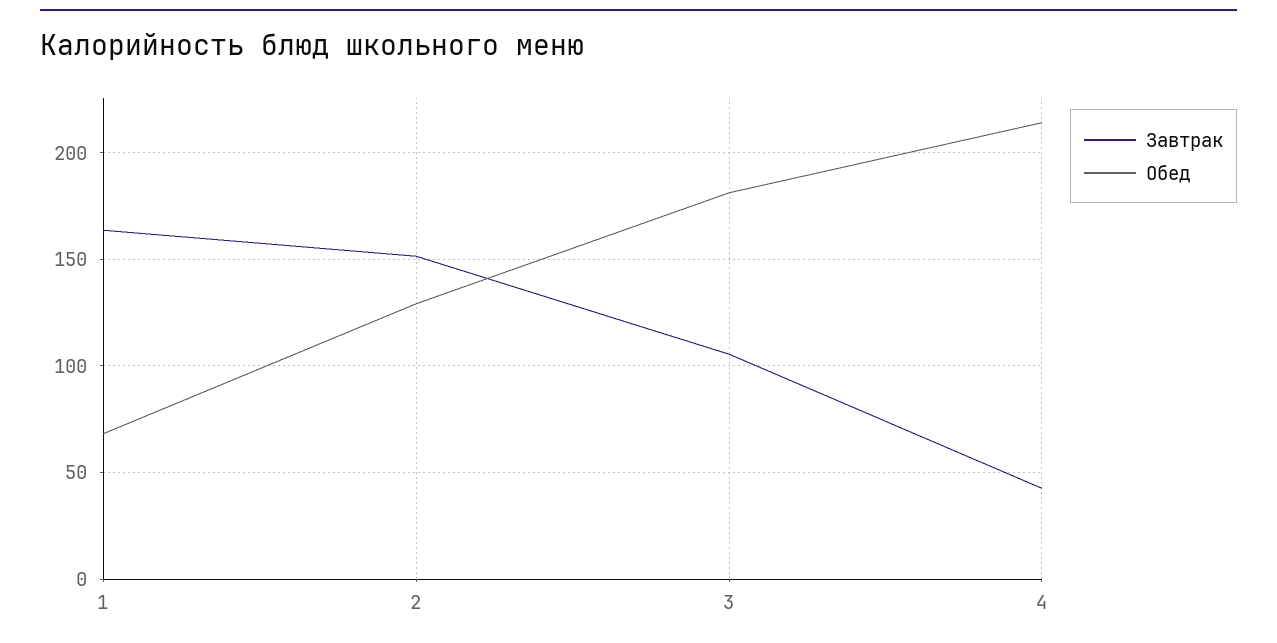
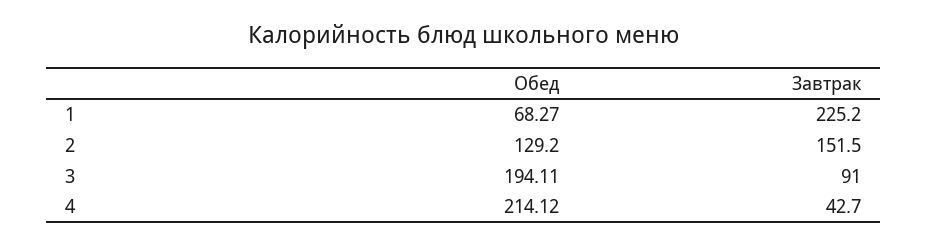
Завтрак, 1: 165 -> 225.2
Завтрак, 3: 105 -> 91
Обед, 3: 180 -> 194.11

